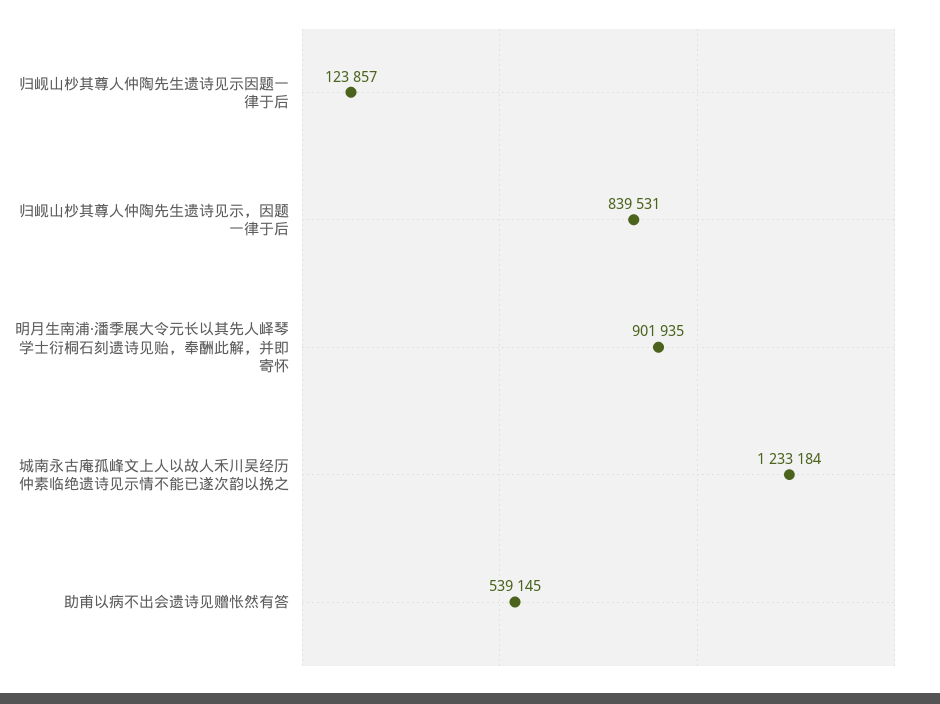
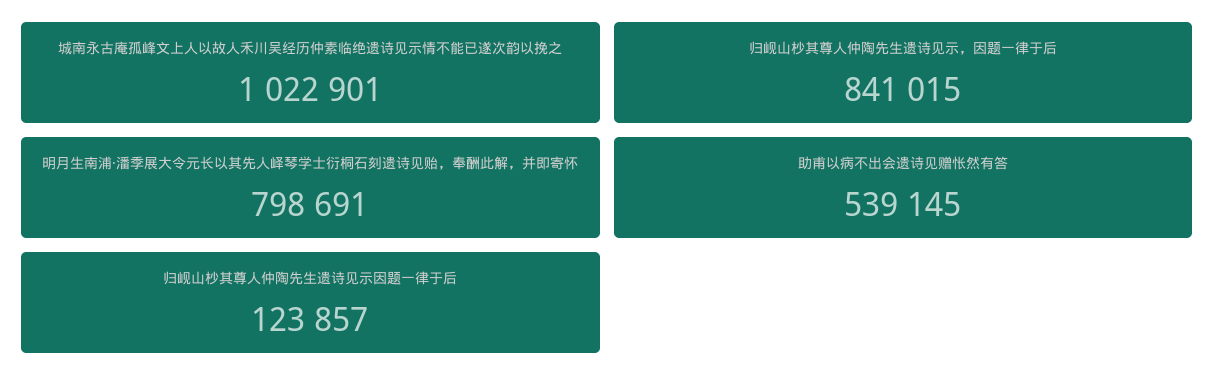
归岘山杪其尊人仲陶先生遗诗见示，因题一律于后: 839531 -> 841015
明月生南浦·潘季展大令元长以其先人峄琴学士衍桐石刻遗诗见贻，奉酬此解，并即寄怀: 901935 -> 798691
城南永古庵孤峰文上人以故人禾川吴经历仲素临绝遗诗见示情不能已遂次韵以挽之: 1233184 -> 1022901

